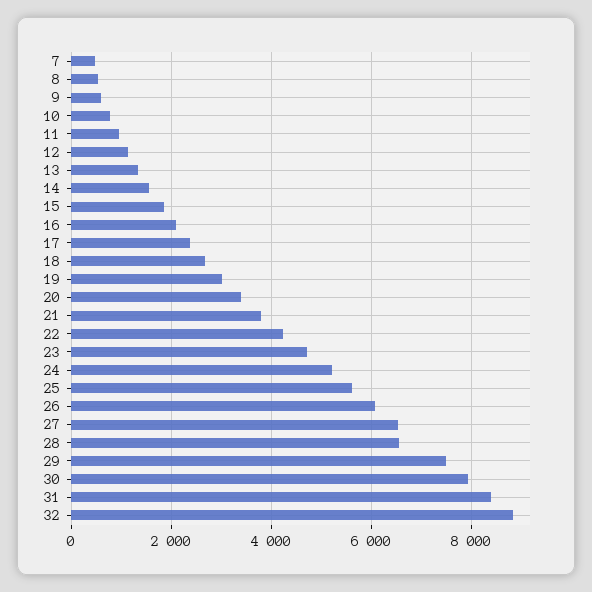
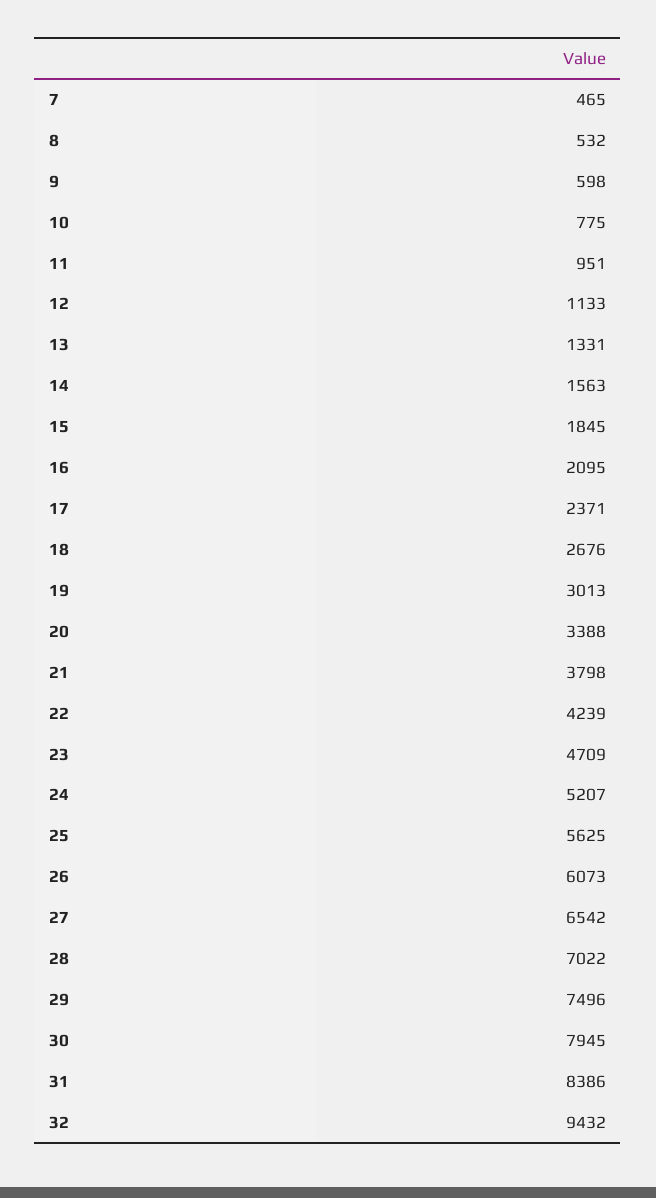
28: 6600 -> 7022
32: 8800 -> 9432

